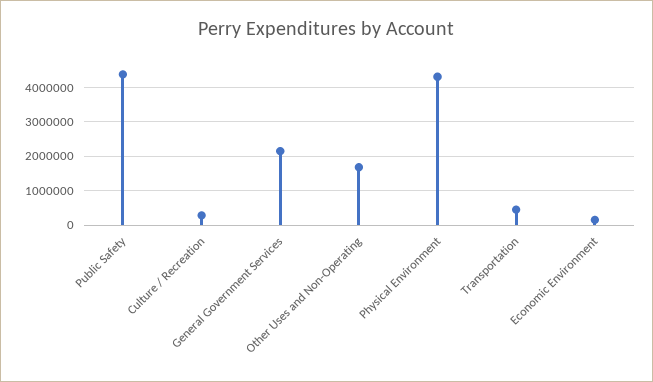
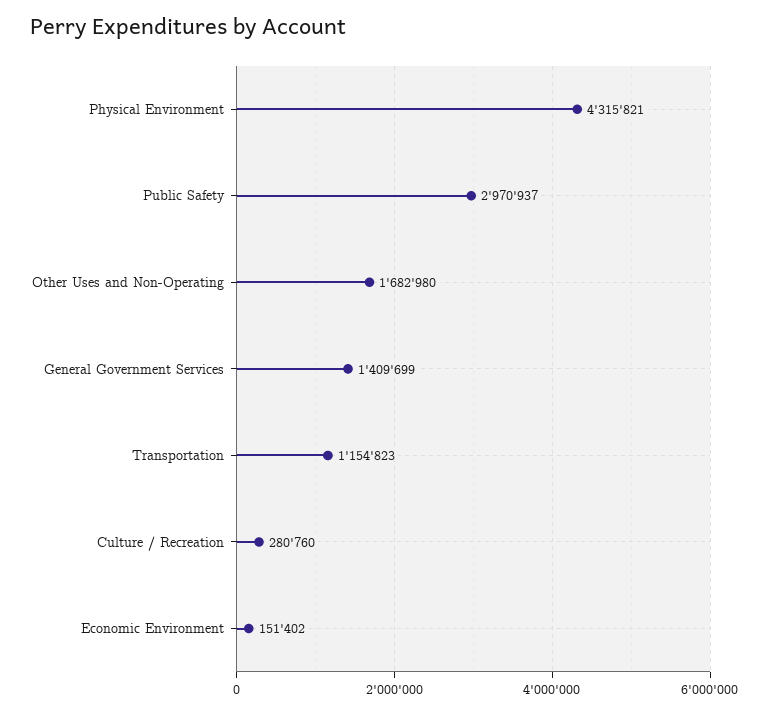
Public Safety: 4400000 -> 2970937
General Government Services: 2200000 -> 1409699
Transportation: 400000 -> 1154823

